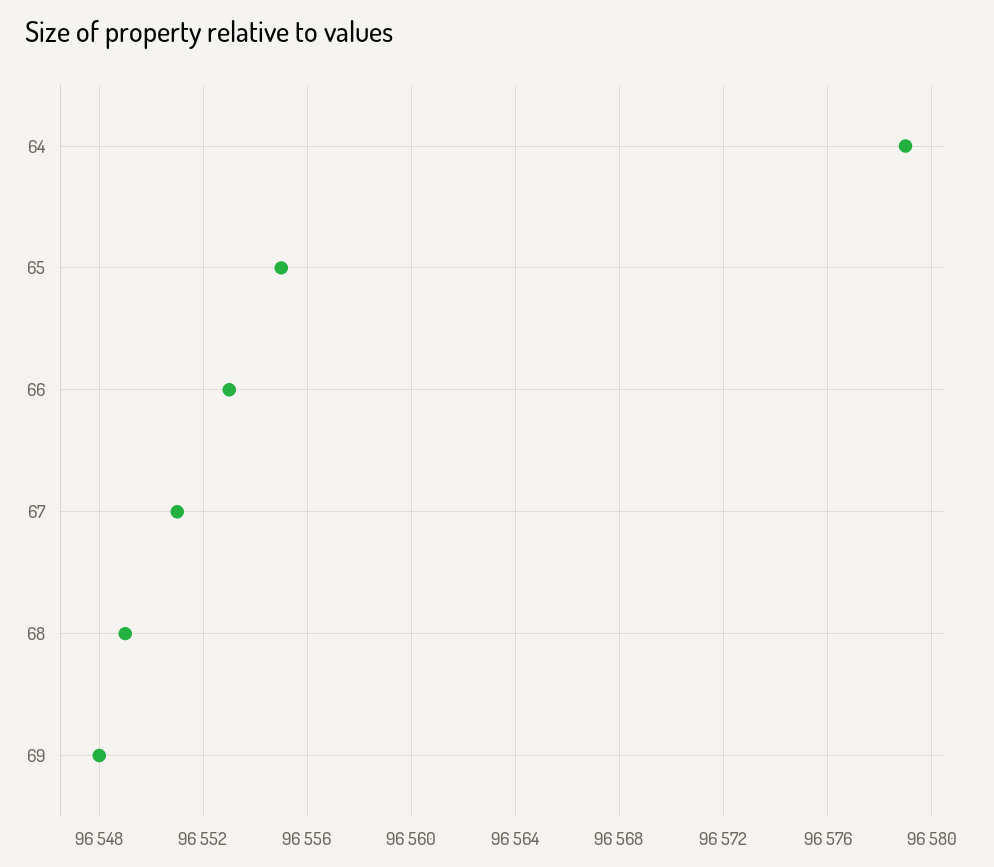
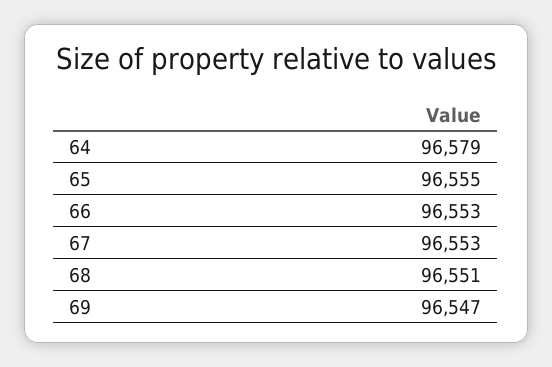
67: 96551 -> 96553
68: 96549 -> 96551
69: 96548 -> 96547

